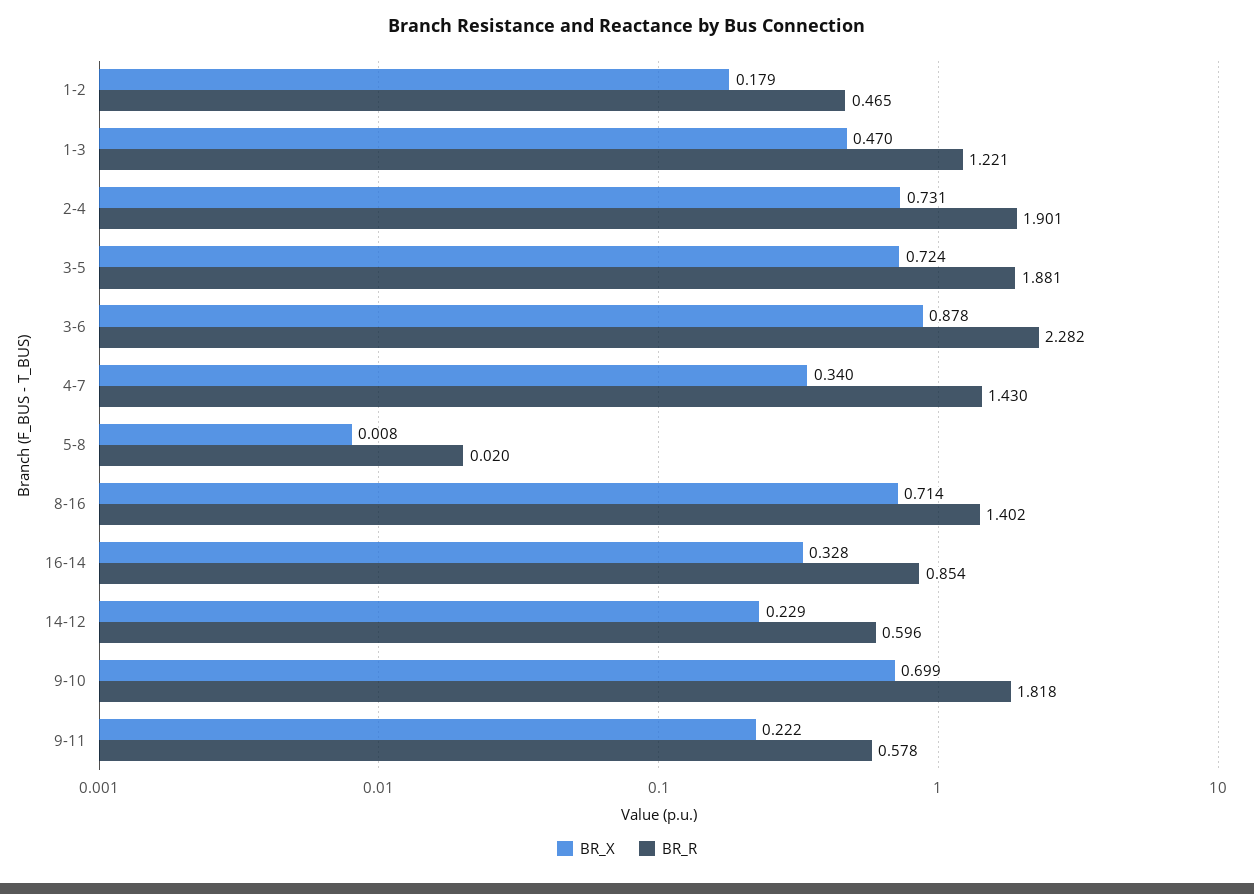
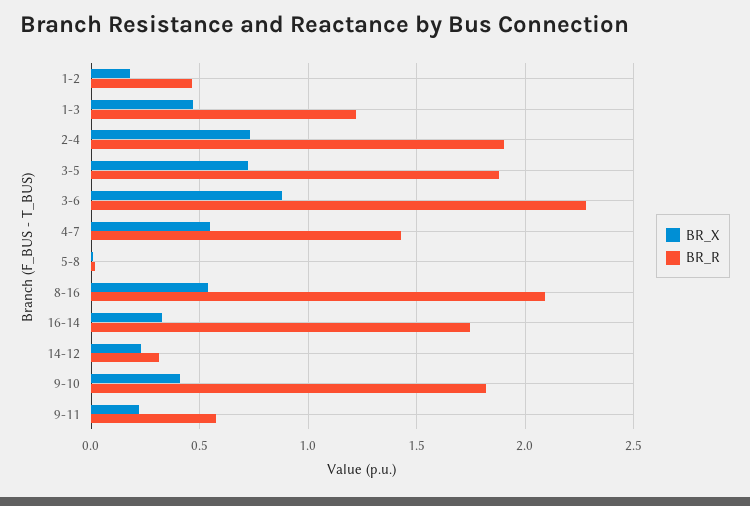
BR_X, 4-7: 0.34 -> 0.55
BR_X, 8-16: 0.714 -> 0.55
BR_R, 8-16: 1.402 -> 2.1
BR_R, 16-14: 0.854 -> 1.75
BR_R, 14-12: 0.596 -> 0.3
BR_X, 9-10: 0.699 -> 0.4

